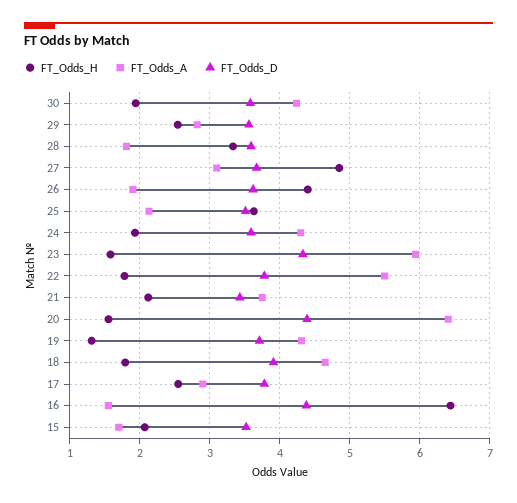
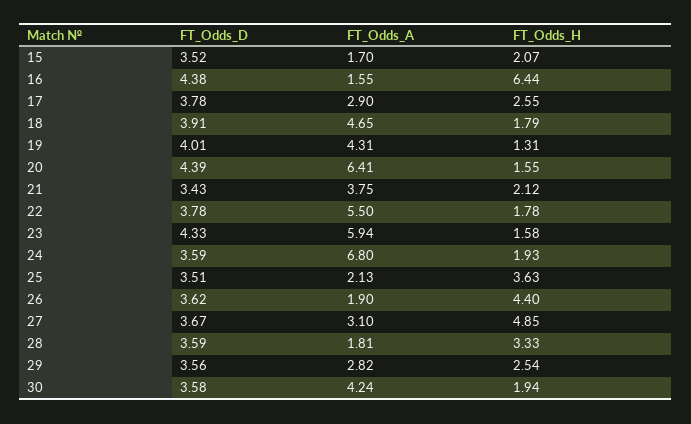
FT_Odds_A, 24: 4.3 -> 6.8
FT_Odds_D, 19: 3.7 -> 4.01

